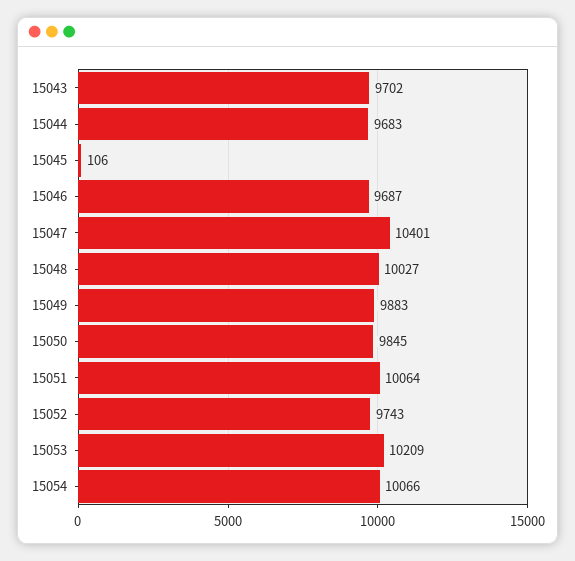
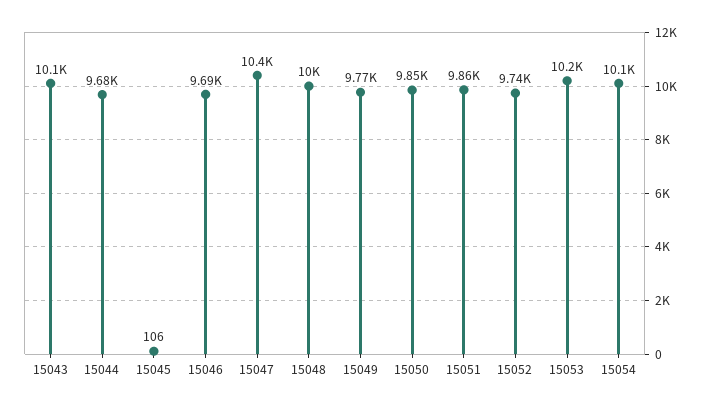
15043: 9702 -> 10100
15049: 9883 -> 9770
15051: 10064 -> 9860

